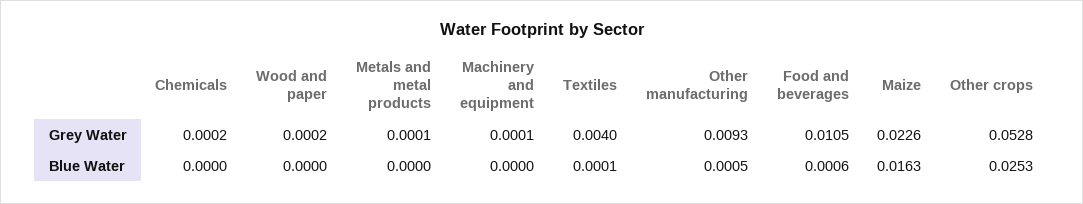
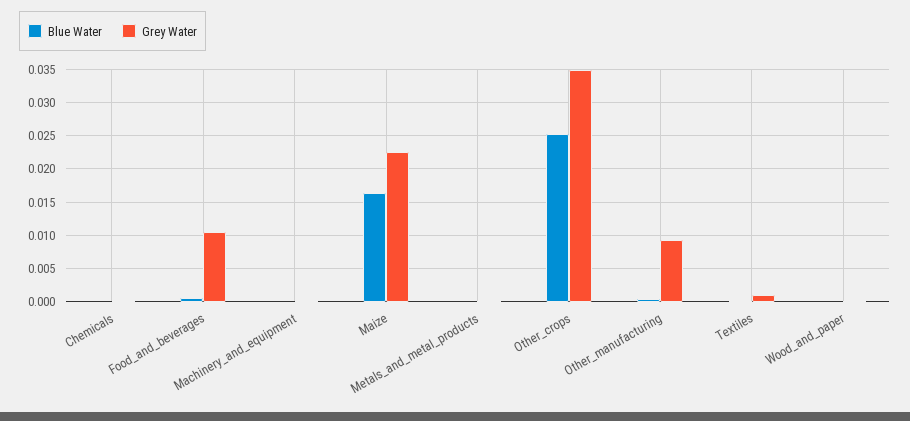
Grey Water, Textiles: 0.004 -> 0.001
Grey Water, Other crops: 0.0528 -> 0.035

